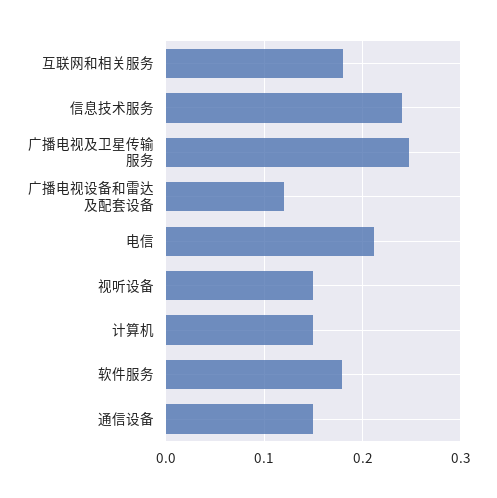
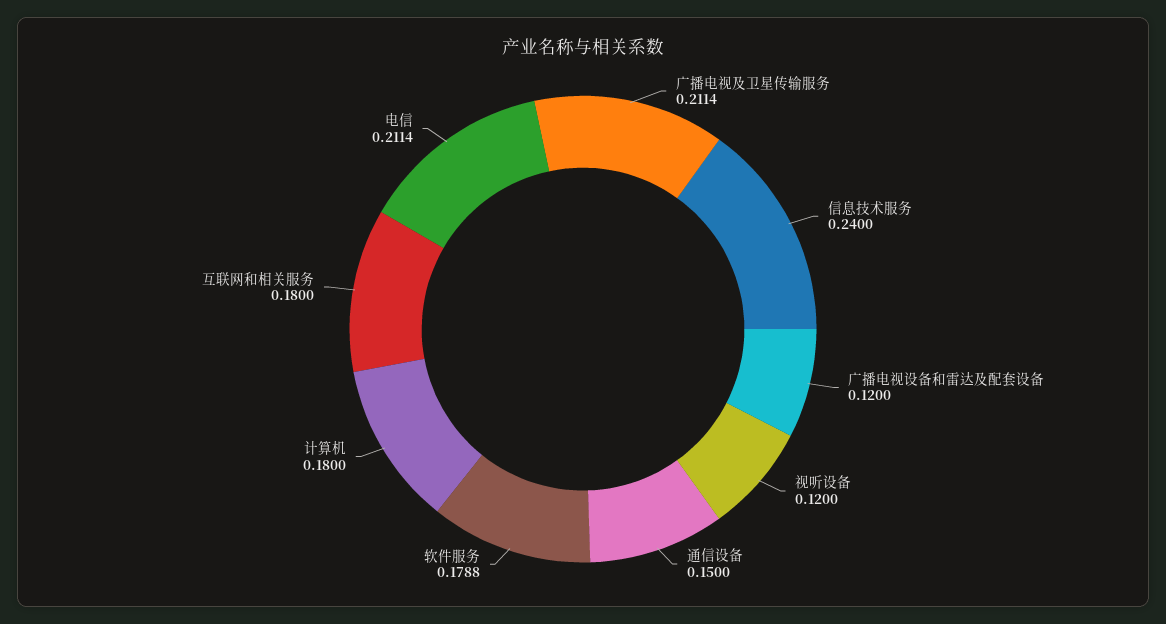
广播电视及卫星传输服务: 0.25 -> 0.2114
视听设备: 0.15 -> 0.12
计算机: 0.15 -> 0.18

